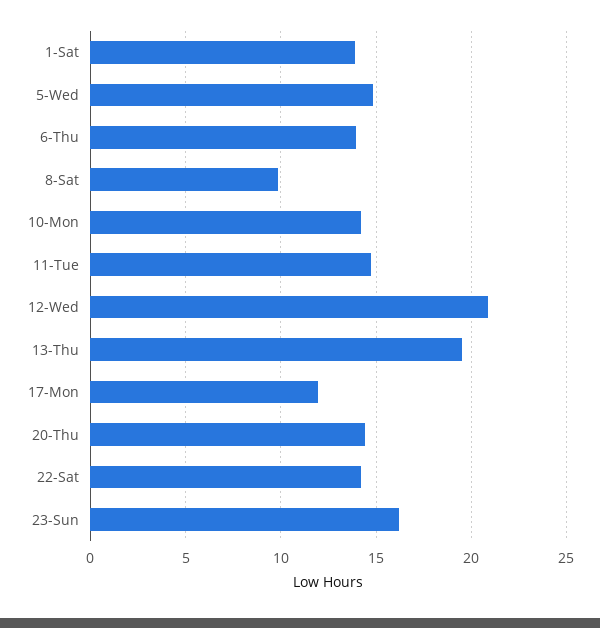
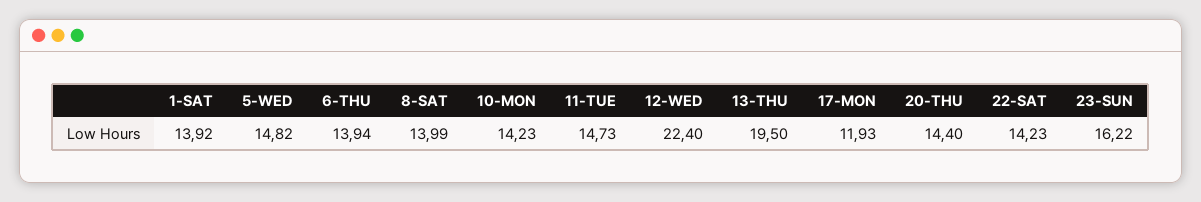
8-Sat: 10 -> 13.99
12-Wed: 21 -> 22.4

